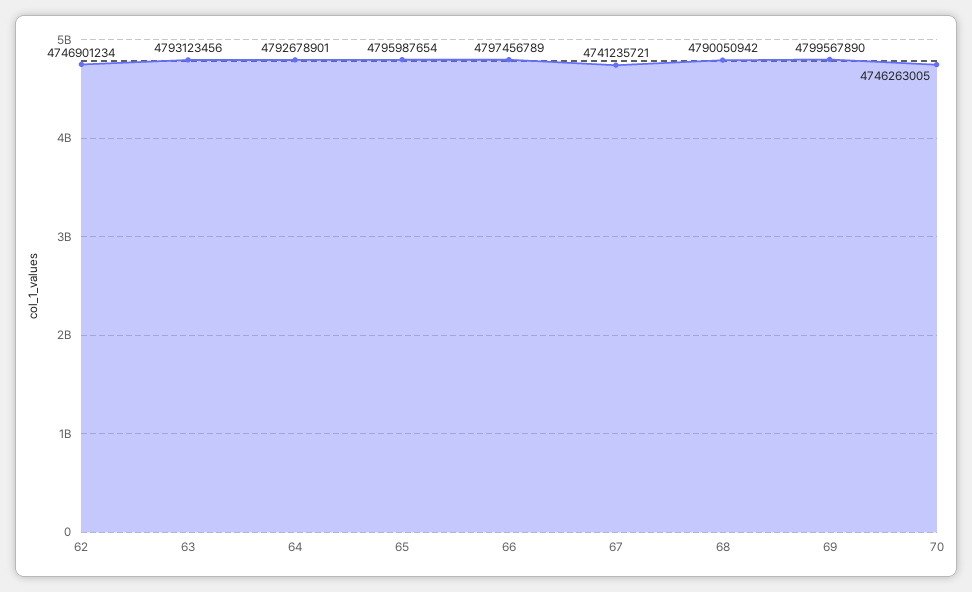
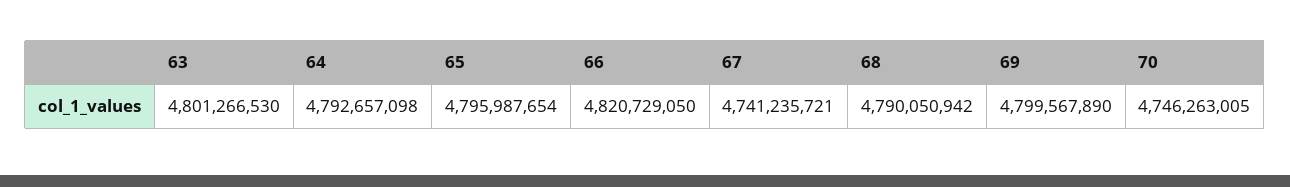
62: 4746901234 -> none
63: 4793123456 -> 4801266530
64: 4792678901 -> 4792657098
66: 4797456789 -> 4820729050

